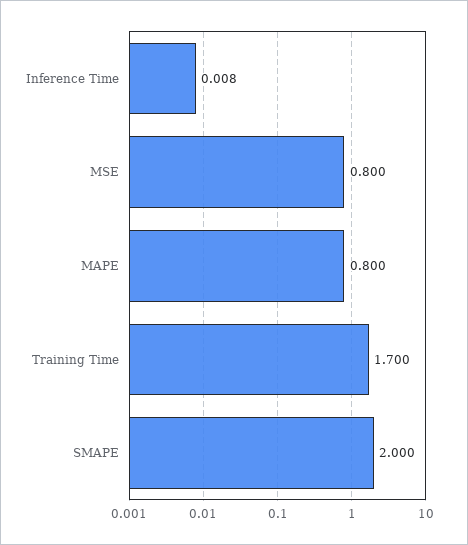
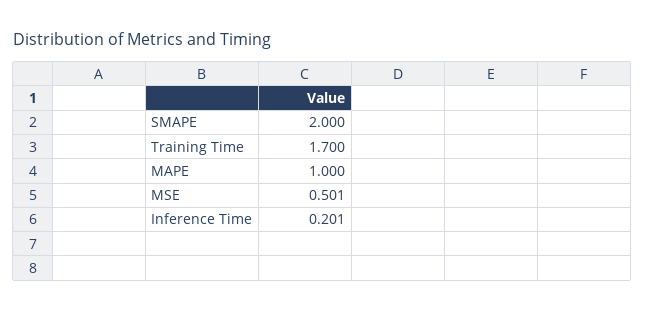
Inference Time: 0.008 -> 0.201
MSE: 0.8 -> 0.501
MAPE: 0.8 -> 1

